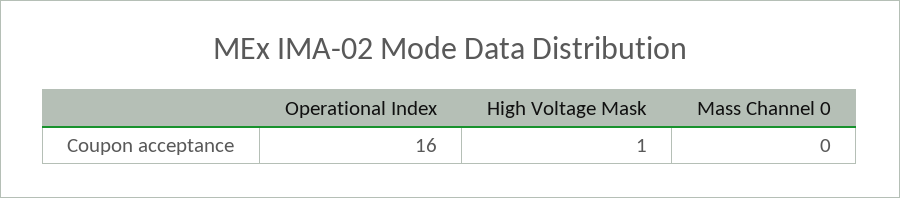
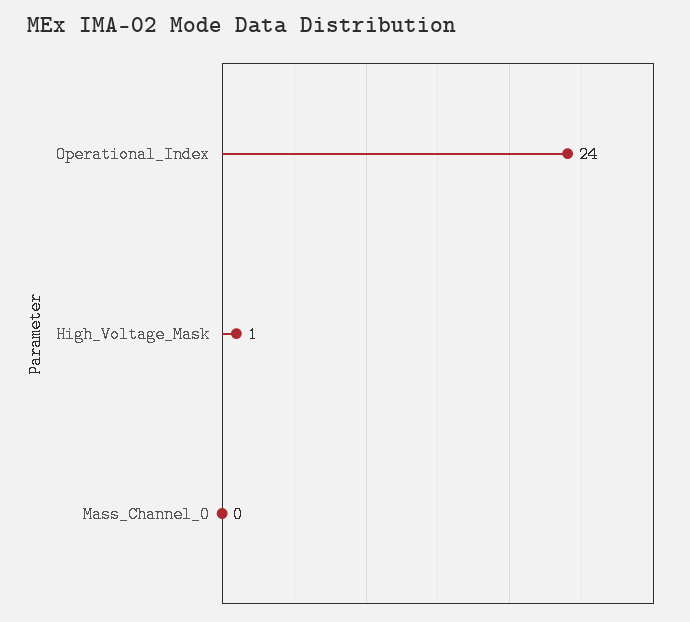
Operational Index: 16 -> 24

